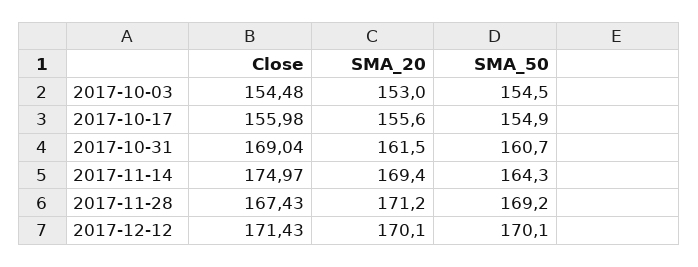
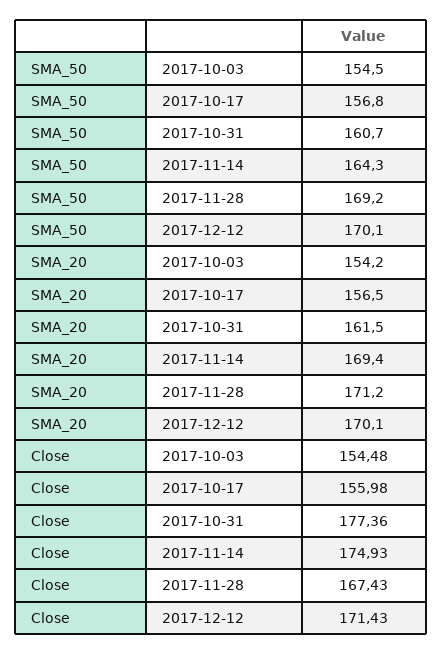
SMA_20, 2017-10-03: 153 -> 154.2
SMA_20, 2017-10-17: 155.6 -> 156.5
SMA_50, 2017-10-17: 154.9 -> 156.8
Close, 2017-10-31: 169.04 -> 177.36
Close, 2017-11-14: 174.97 -> 174.93

